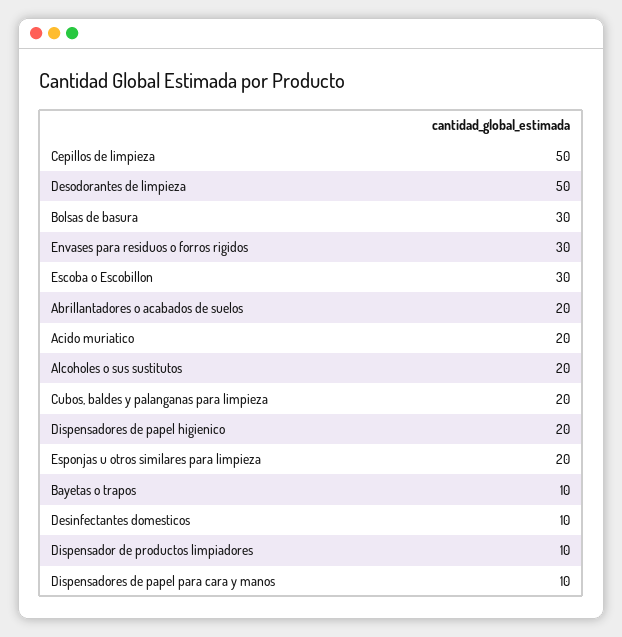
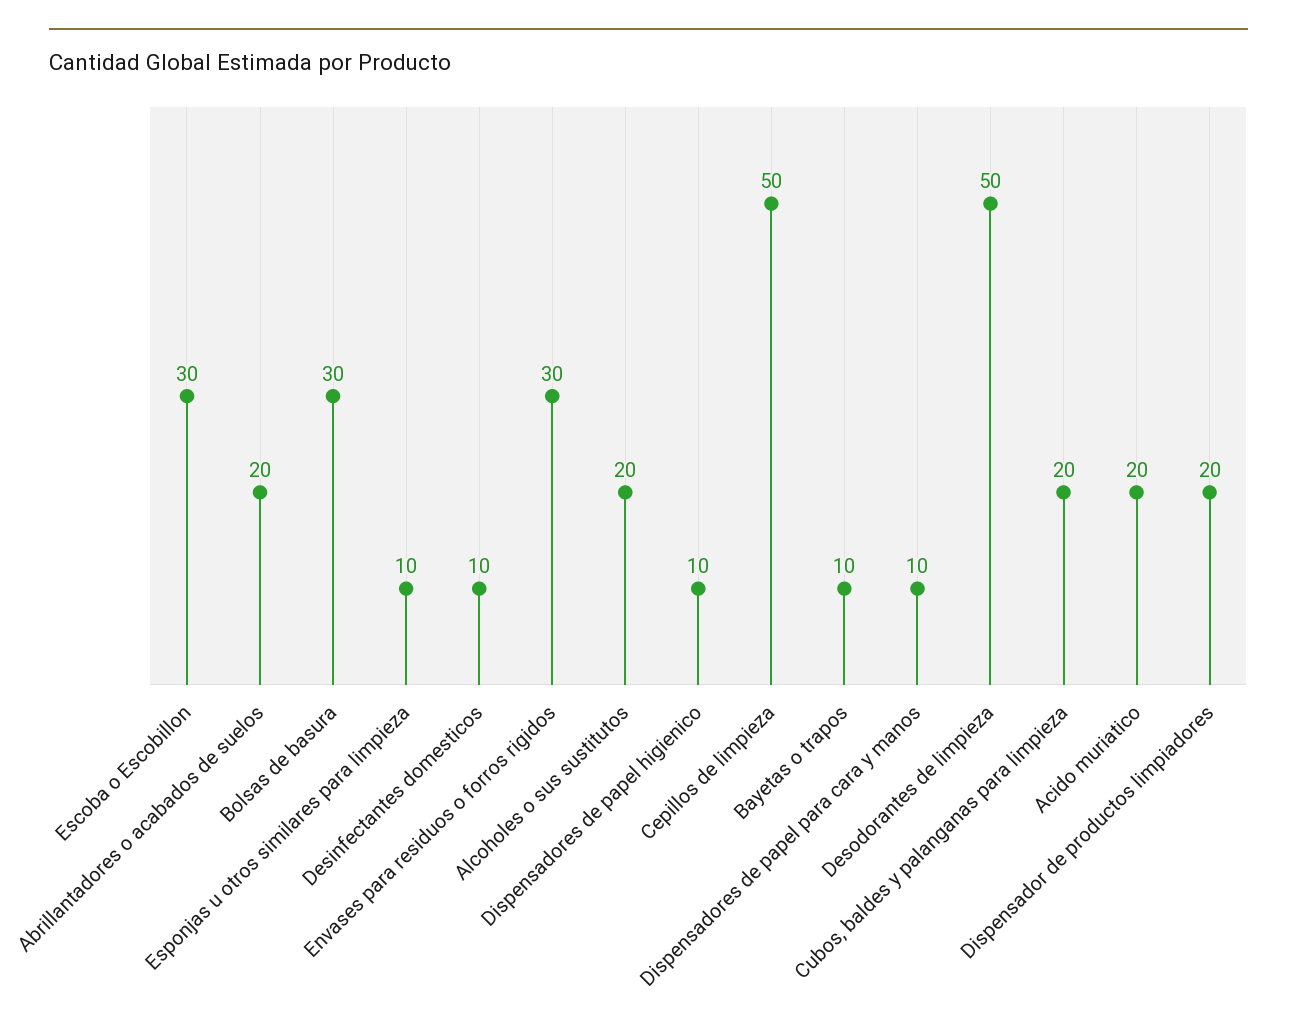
Dispensadores de papel higienico: 20 -> 10
Esponjas u otros similares para limpieza: 20 -> 10
Dispensador de productos limpiadores: 10 -> 20

